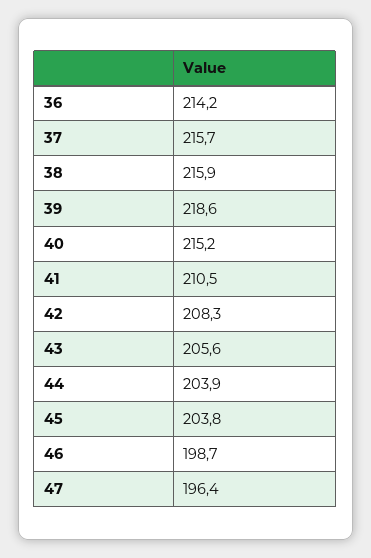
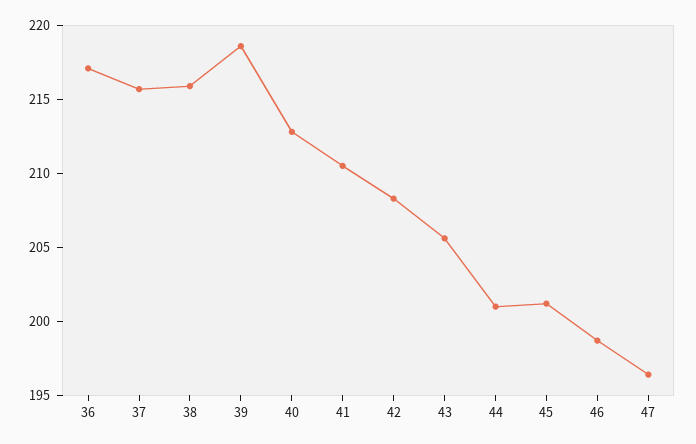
36: 214.2 -> 217
40: 215.2 -> 213
44: 203.9 -> 201
45: 203.8 -> 201

